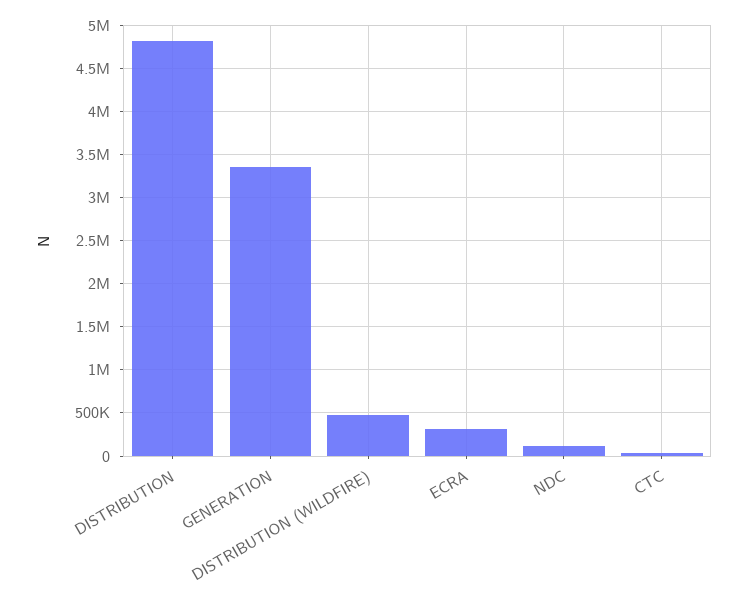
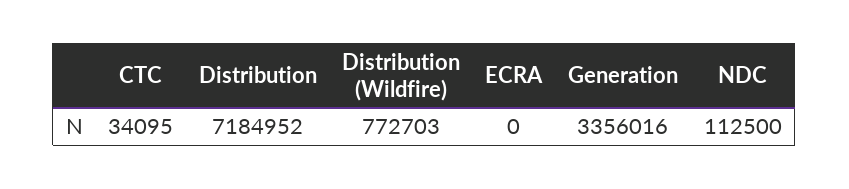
DISTRIBUTION: 4800000 -> 7184952
DISTRIBUTION (WILDFIRE): 500000 -> 772703
ECRA: 300000 -> 0

